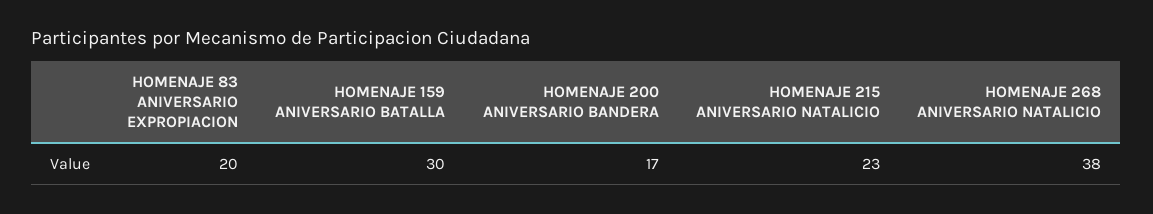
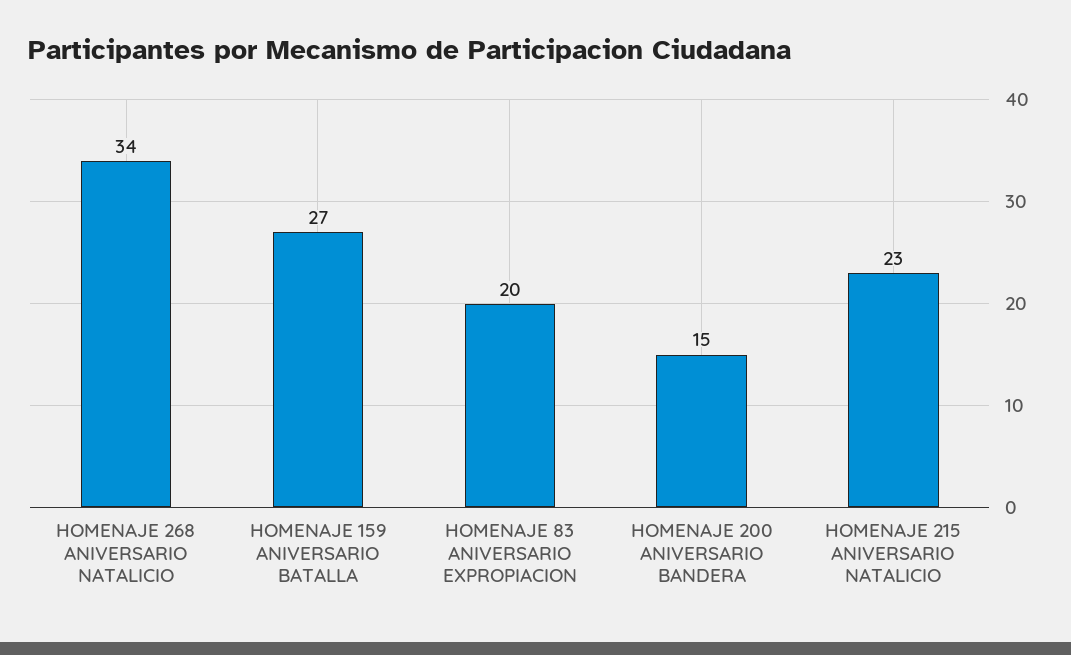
HOMENAJE 159 ANIVERSARIO BATALLA: 30 -> 27
HOMENAJE 200 ANIVERSARIO BANDERA: 17 -> 15
HOMENAJE 268 ANIVERSARIO NATALICIO: 38 -> 34

